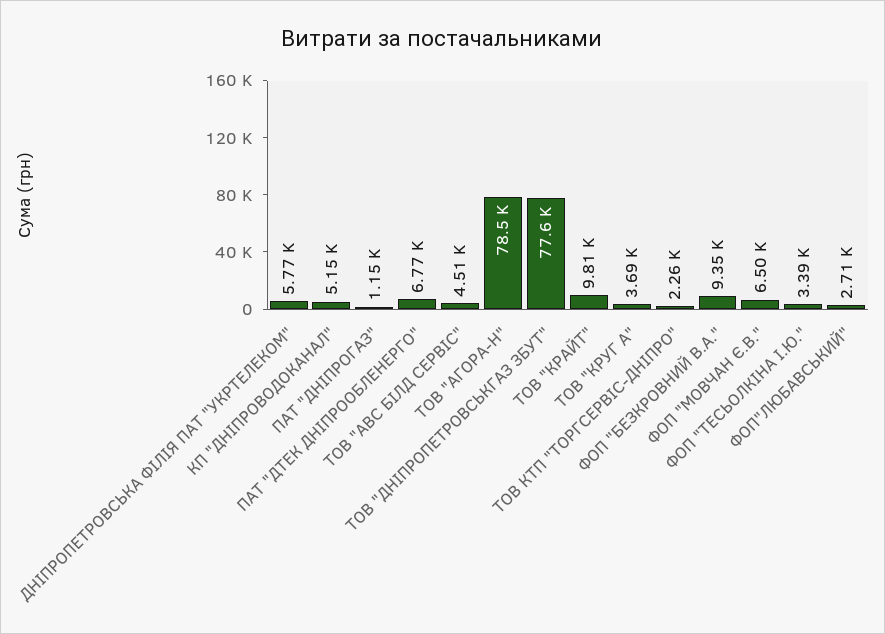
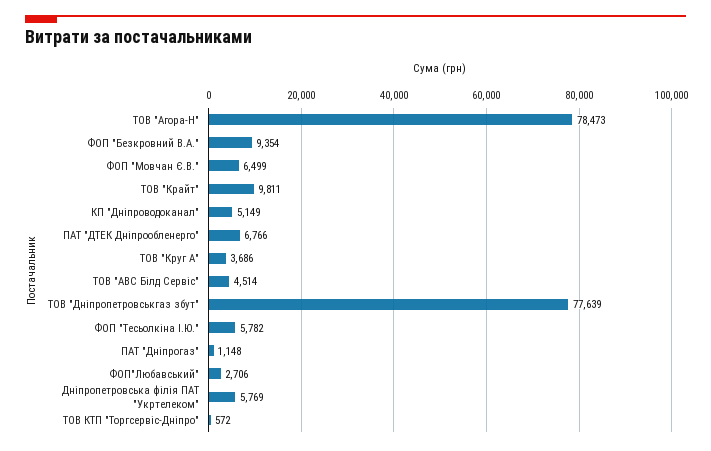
ТОВ КТП "ТОРГСЕРВІС-ДНІПРО": 2260 -> 572
ФОП "ТЕСЬОЛКІНА І.Ю.": 3390 -> 5782

